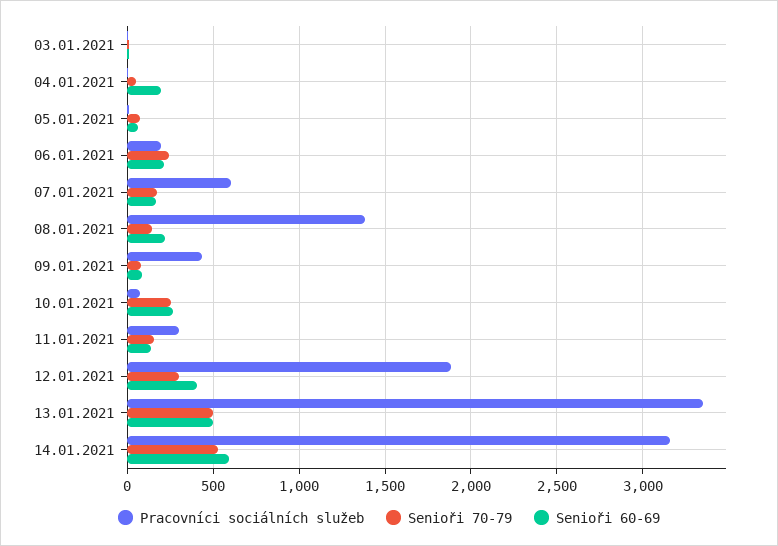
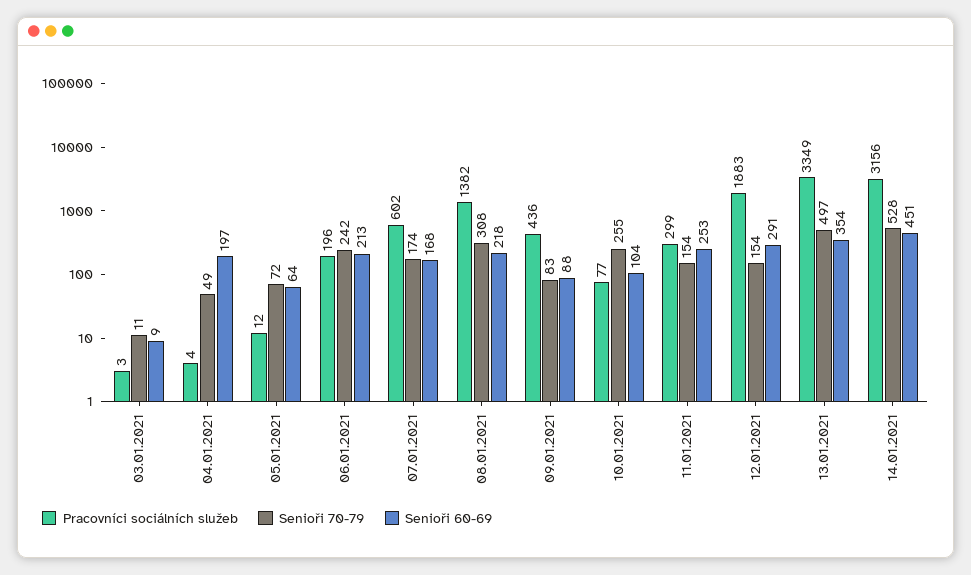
Senioři 70-79, 08.01.2021: 150 -> 308
Senioři 60-69, 10.01.2021: 250 -> 104
Senioři 60-69, 11.01.2021: 150 -> 253
Senioři 70-79, 12.01.2021: 300 -> 154
Senioři 60-69, 12.01.2021: 400 -> 291
Senioři 60-69, 13.01.2021: 500 -> 354
Senioři 60-69, 14.01.2021: 600 -> 451

